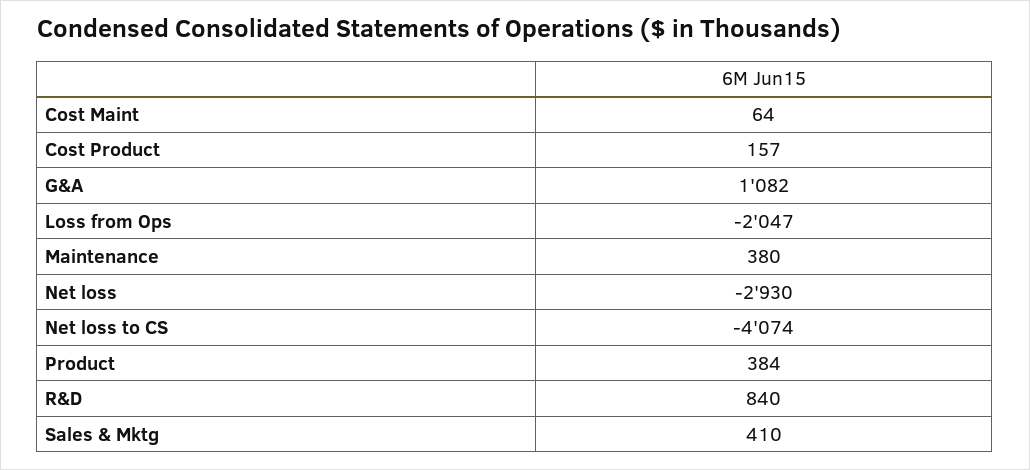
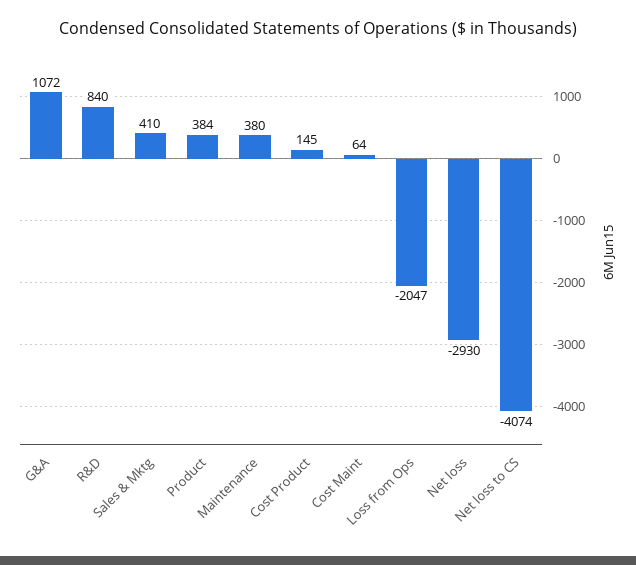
Cost Product: 157 -> 145
G&A: 1082 -> 1072

